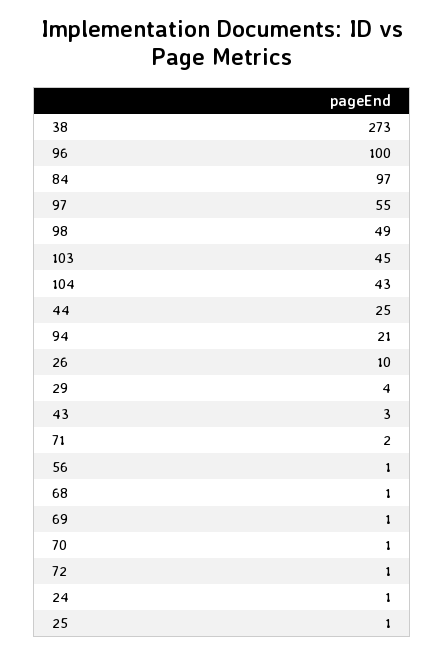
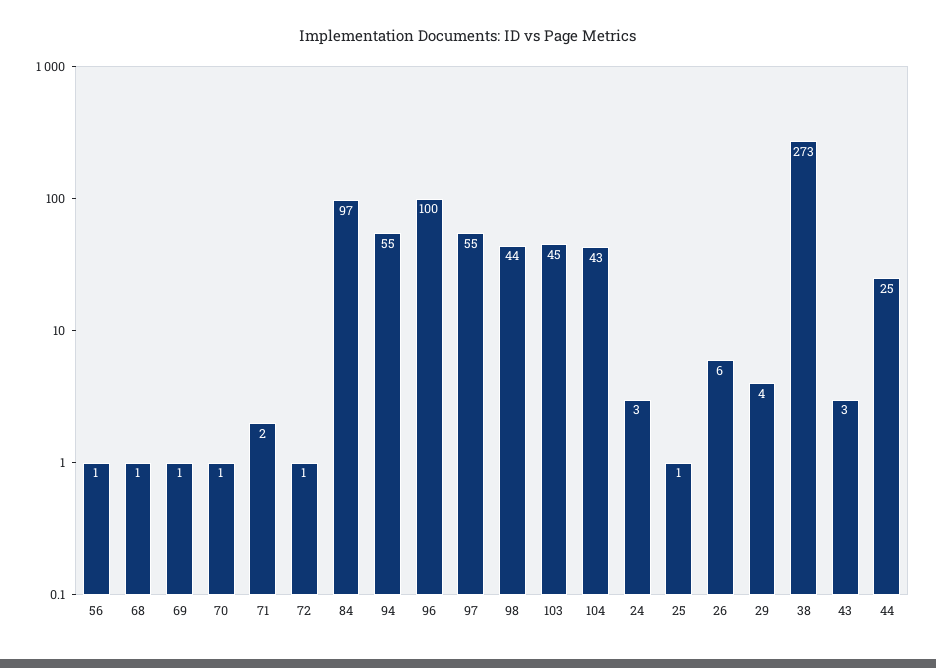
98: 49 -> 44
94: 21 -> 55
26: 10 -> 6
24: 1 -> 3

